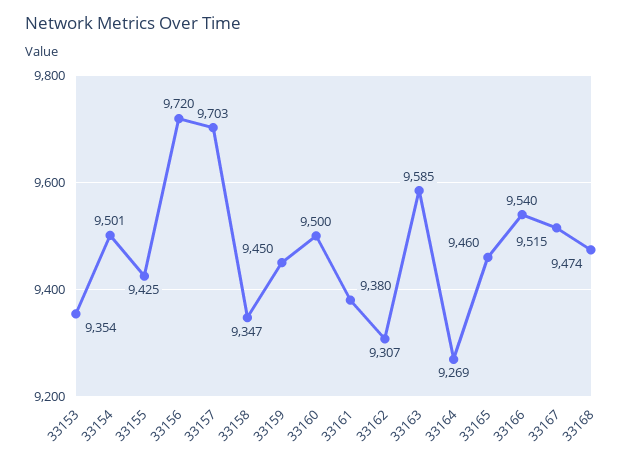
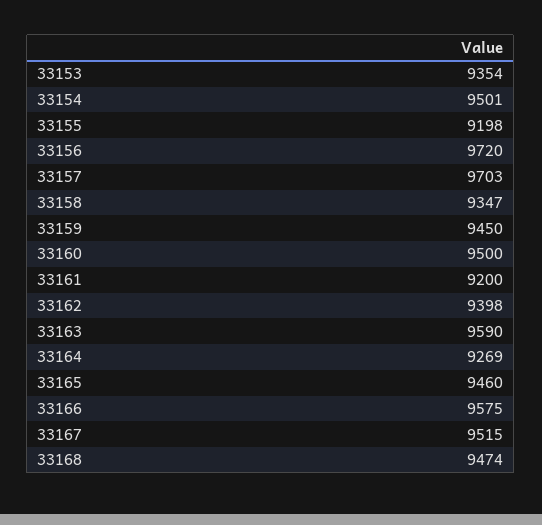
33155: 9425 -> 9198
33161: 9380 -> 9200
33162: 9307 -> 9398
33163: 9585 -> 9590
33166: 9540 -> 9575

